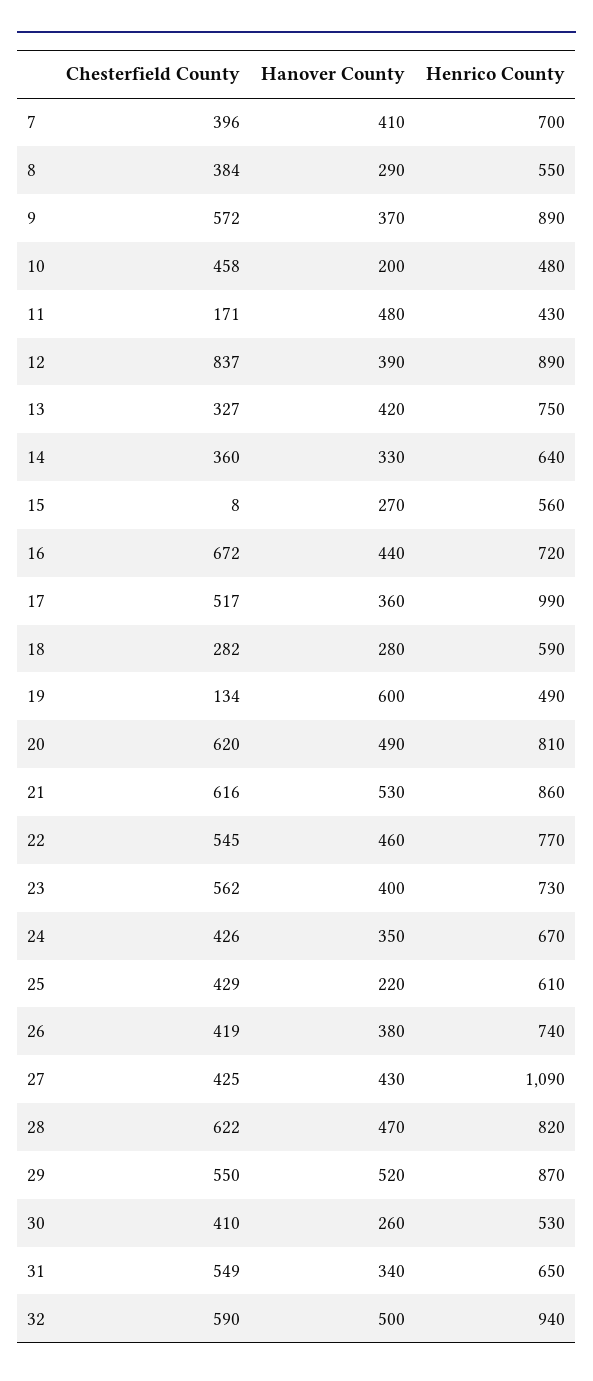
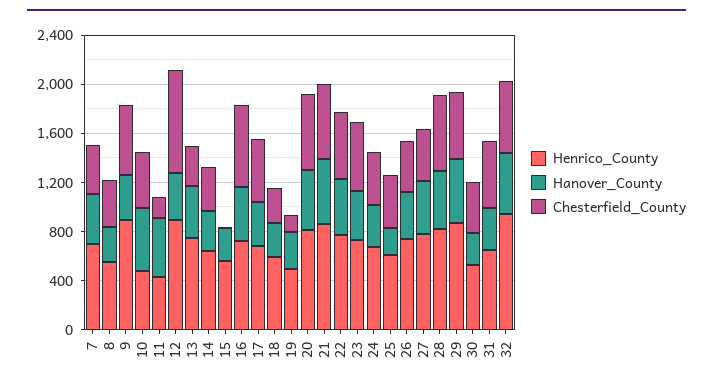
Hanover County, 10: 200 -> 500
Henrico County, 17: 990 -> 700
Hanover County, 19: 600 -> 300
Henrico County, 27: 1090 -> 800

